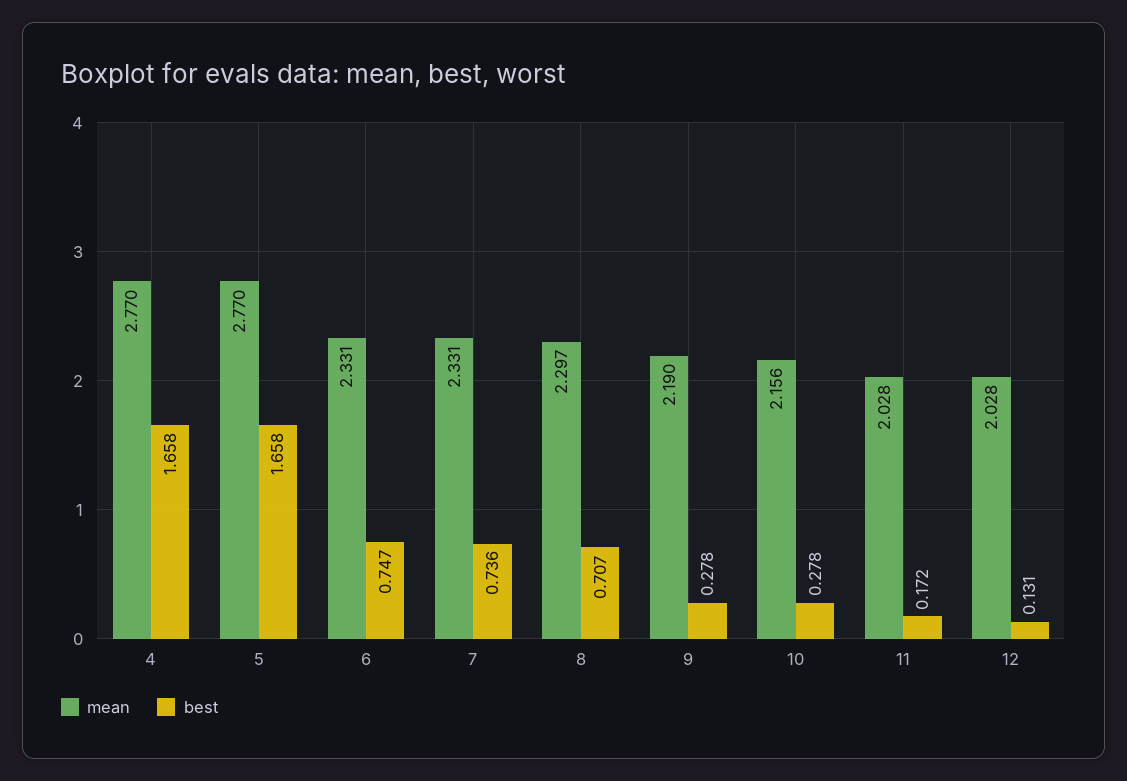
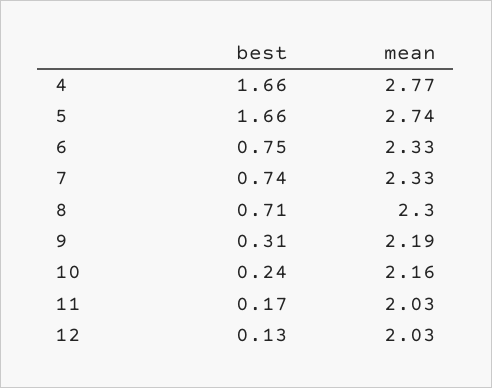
mean, 5: 2.77 -> 2.74
best, 9: 0.278 -> 0.31
best, 10: 0.278 -> 0.24

